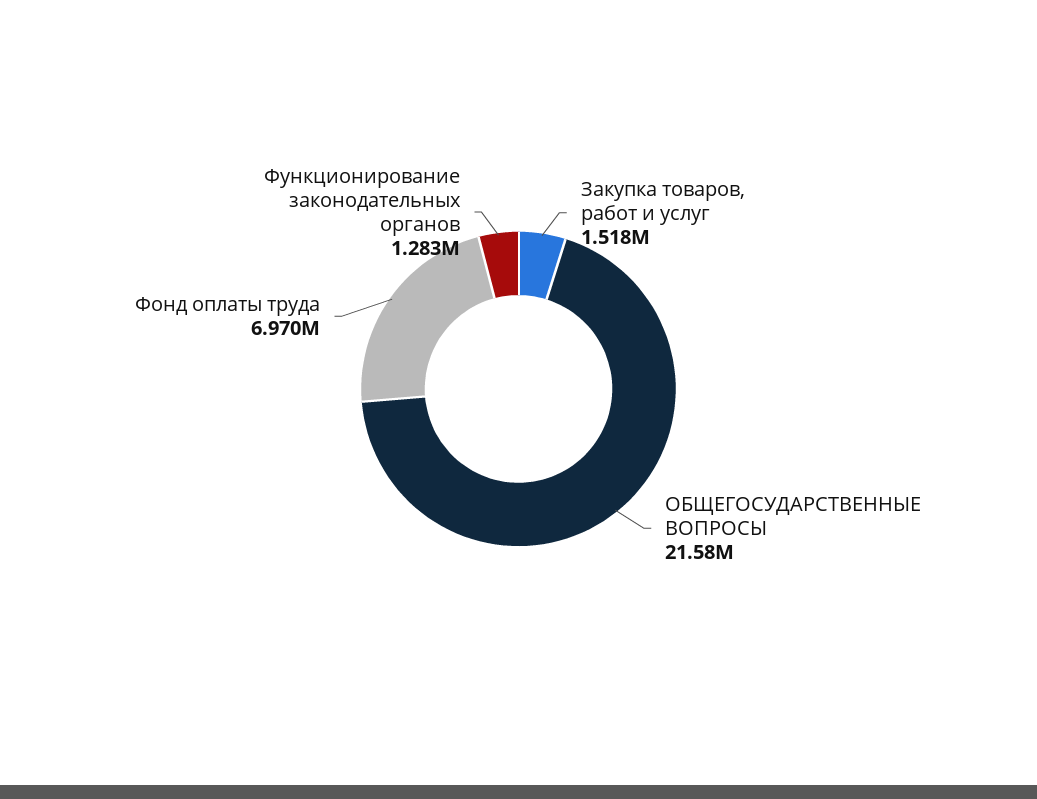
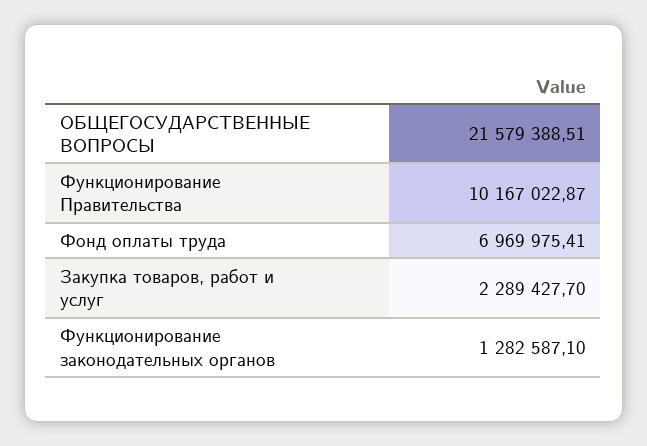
Закупка товаров, работ и услуг: 1518000 -> 2289427.7
Функционирование Правительства: none -> 10167022.87

